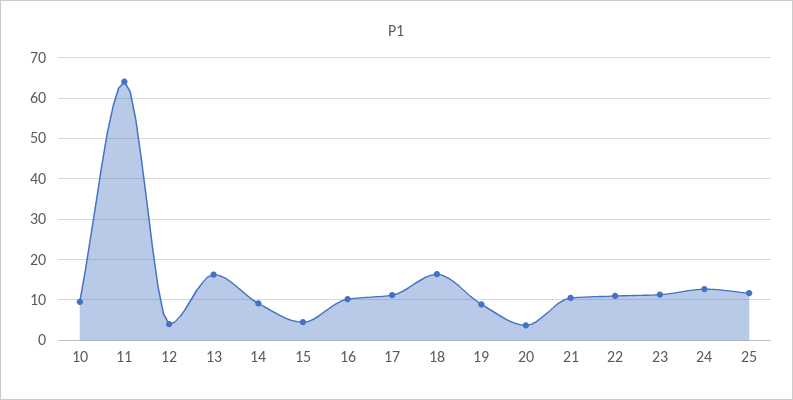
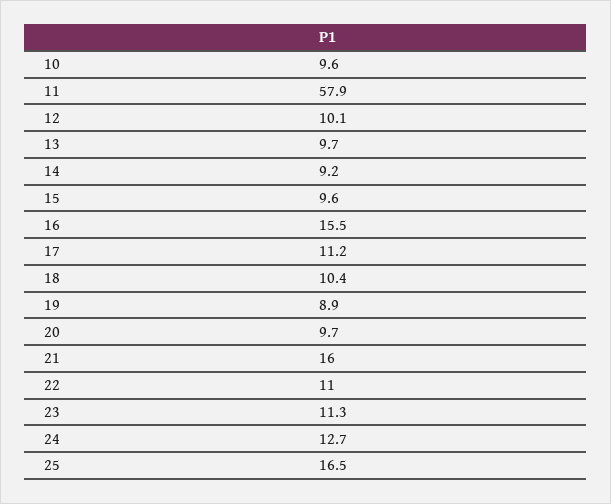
11: 64 -> 57.9
12: 4 -> 10.1
13: 16 -> 9.7
15: 4 -> 9.6
16: 10 -> 15.5
18: 16 -> 10.4
20: 4 -> 9.7
21: 10 -> 16
25: 12 -> 16.5

